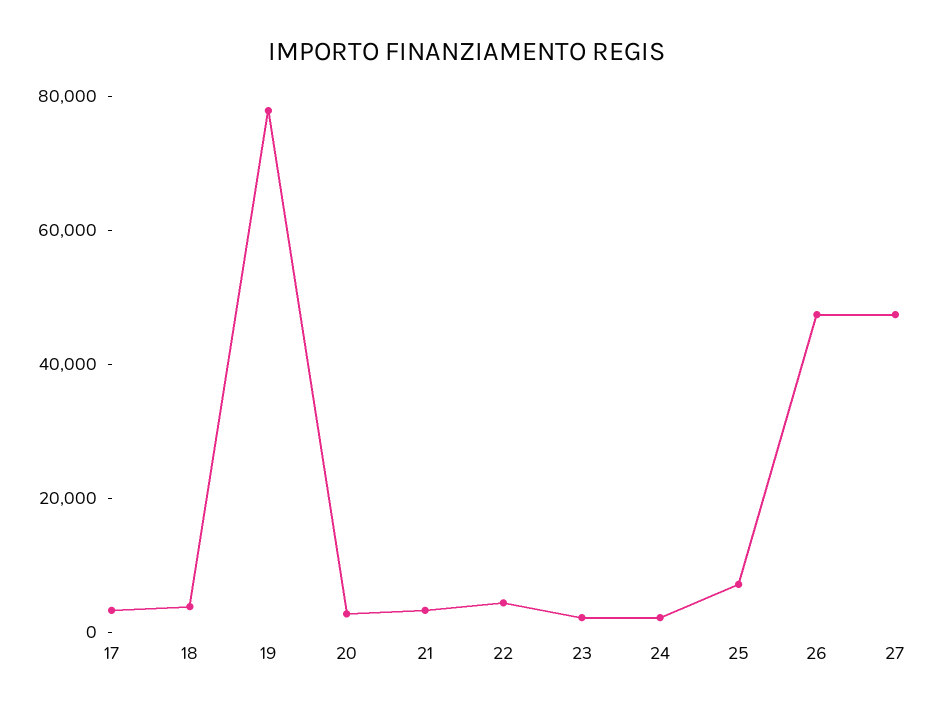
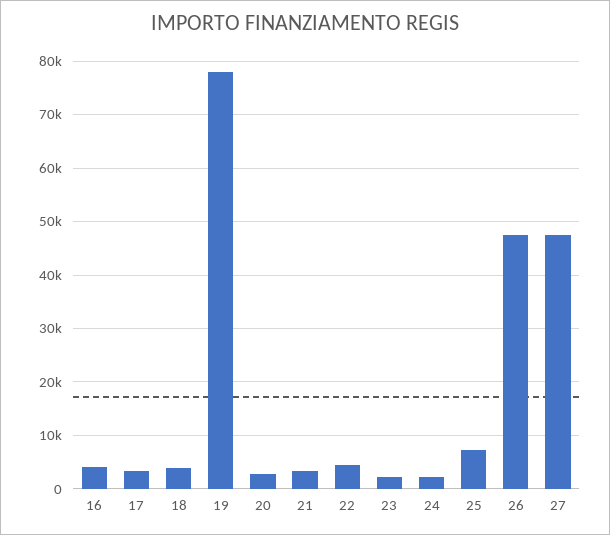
16: none -> 4000

